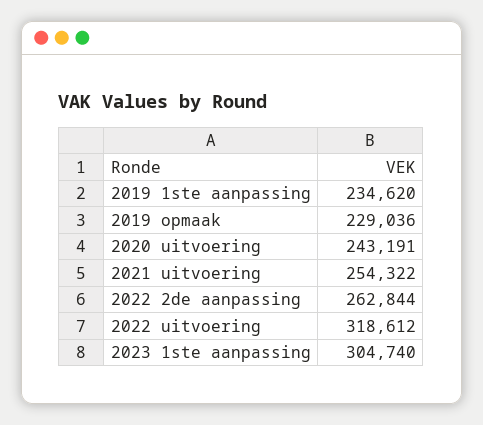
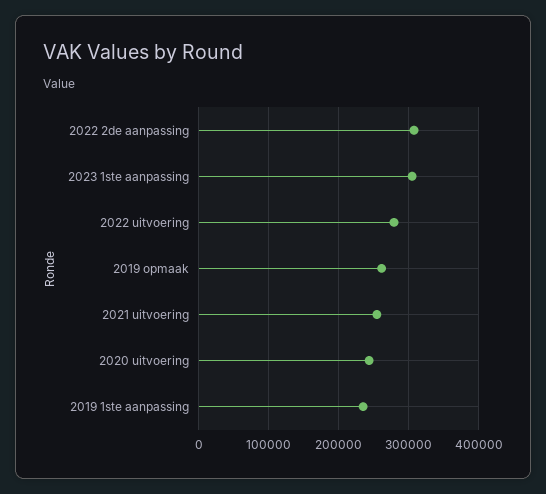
2019 opmaak: 229036 -> 260000
2022 2de aanpassing: 262844 -> 310000
2022 uitvoering: 318612 -> 280000

